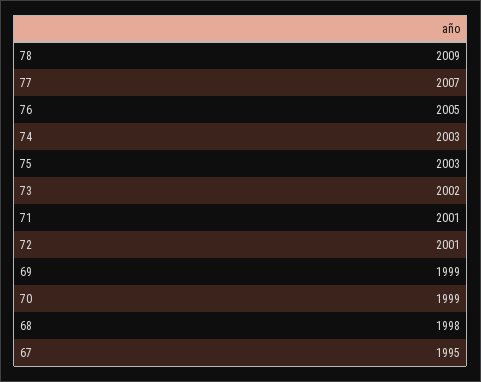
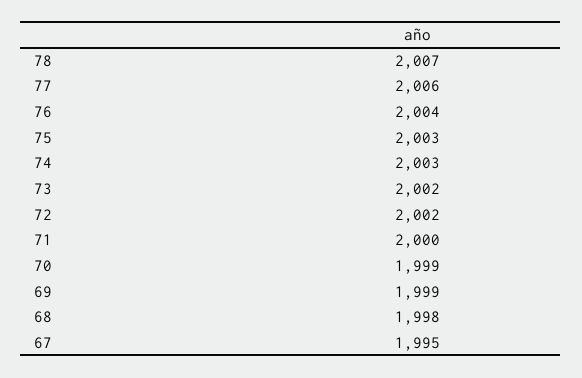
78: 2009 -> 2007
77: 2007 -> 2006
76: 2005 -> 2004
71: 2001 -> 2000
72: 2001 -> 2002

